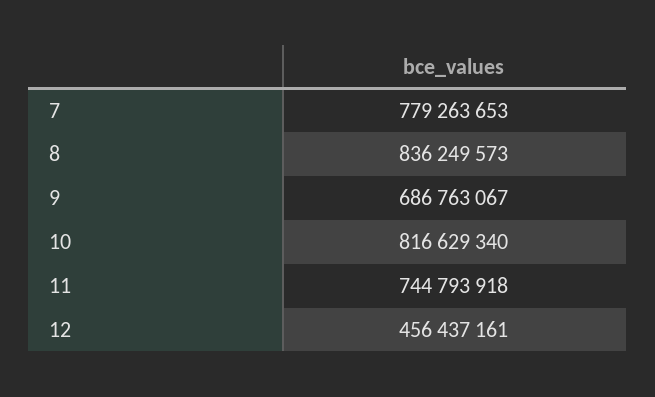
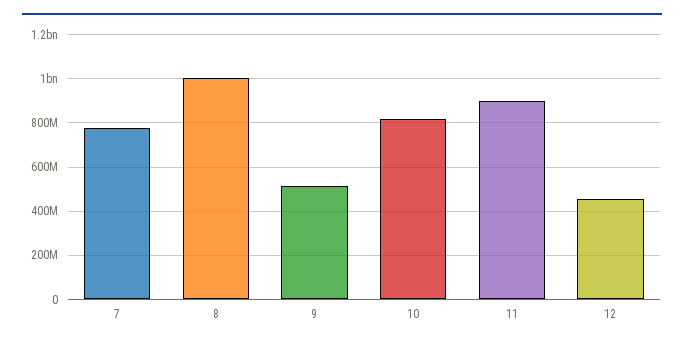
8: 836249573 -> 1000000000
9: 686763067 -> 500000000
11: 744793918 -> 900000000

